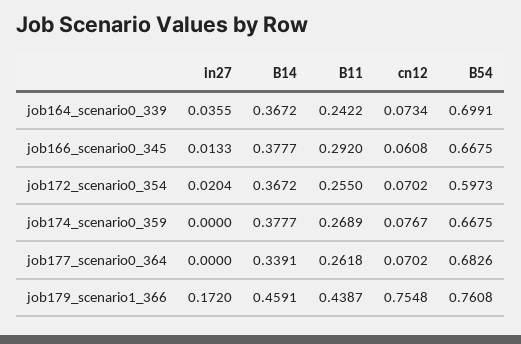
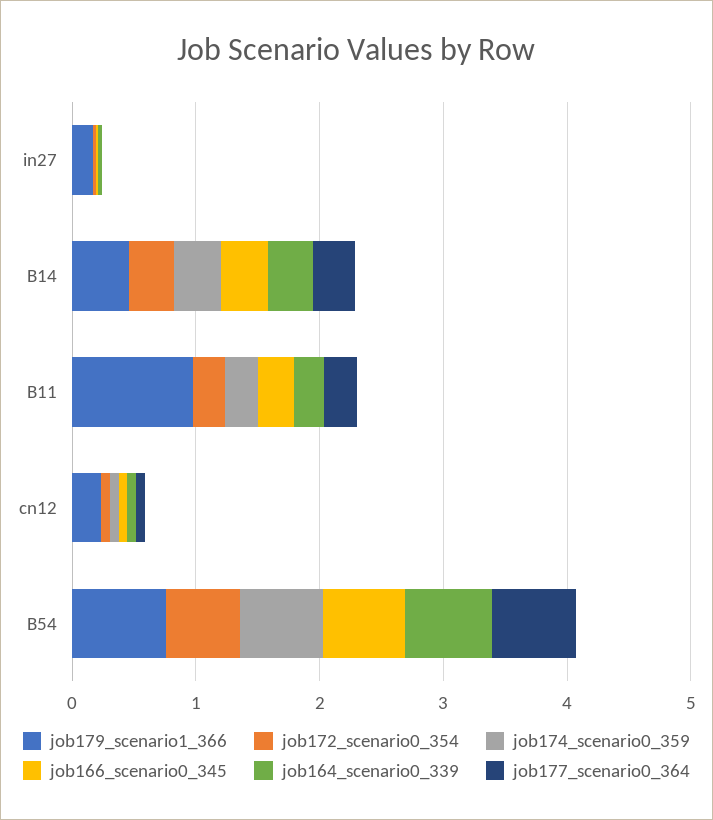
job179_scenario1_366, B11: 0.4387 -> 1
job179_scenario1_366, cn12: 0.7548 -> 0.2

